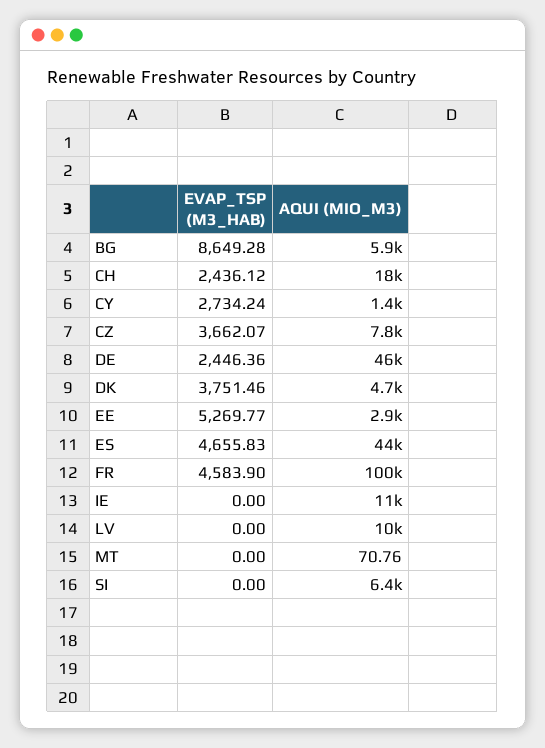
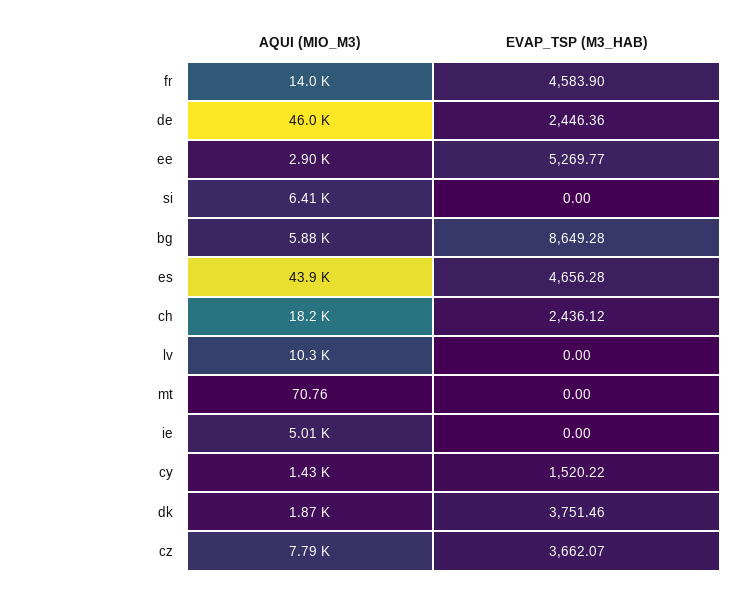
EVAP_TSP (M3_HAB), CY: 2734.24 -> 1520.22
AQUI (MIO_M3), DK: 4700 -> 1870
EVAP_TSP (M3_HAB), ES: 4655.83 -> 4656.28
AQUI (MIO_M3), FR: 100000 -> 14000
AQUI (MIO_M3), IE: 11000 -> 5010

